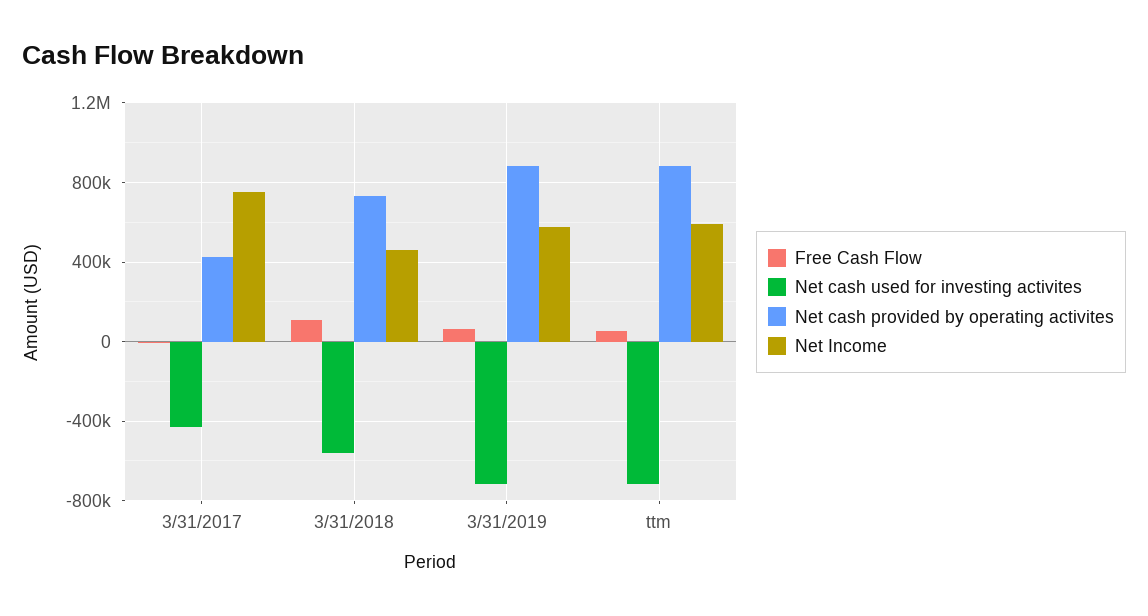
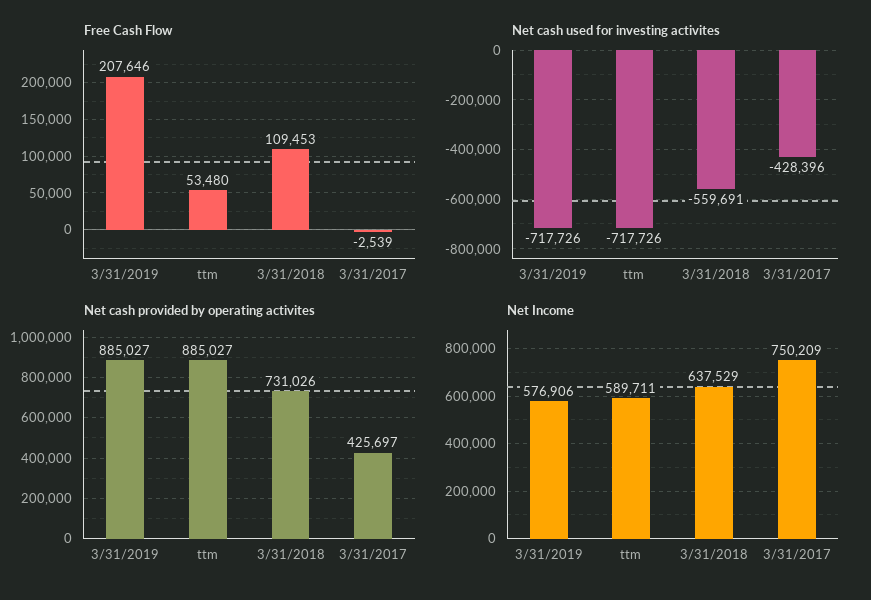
Net Income, 3/31/2018: 450000 -> 637529
Free Cash Flow, 3/31/2019: 50000 -> 207646

